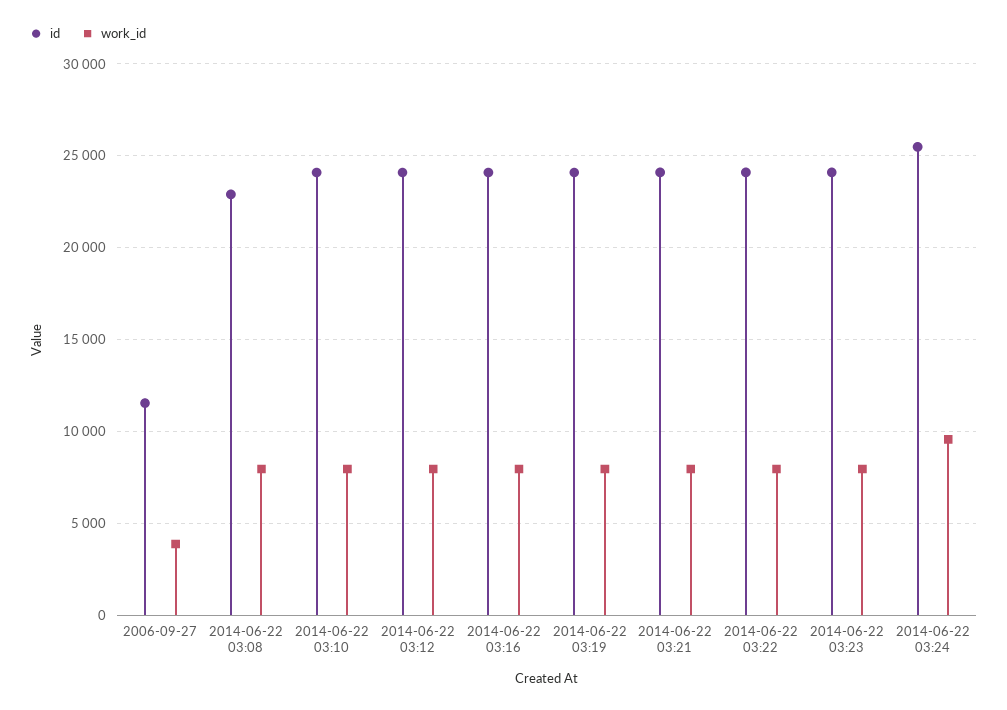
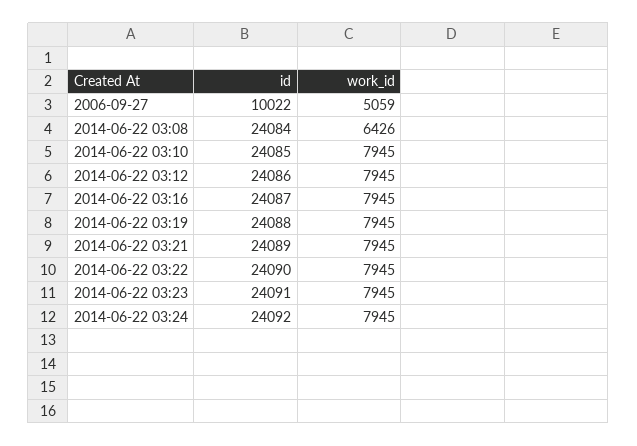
id, 2006-09-27: 11500 -> 10022
work_id, 2006-09-27: 4000 -> 5059
id, 2014-06-22 03:08: 23000 -> 24084
work_id, 2014-06-22 03:08: 8000 -> 6426
id, 2014-06-22 03:24: 25500 -> 24092
work_id, 2014-06-22 03:24: 9500 -> 7945

